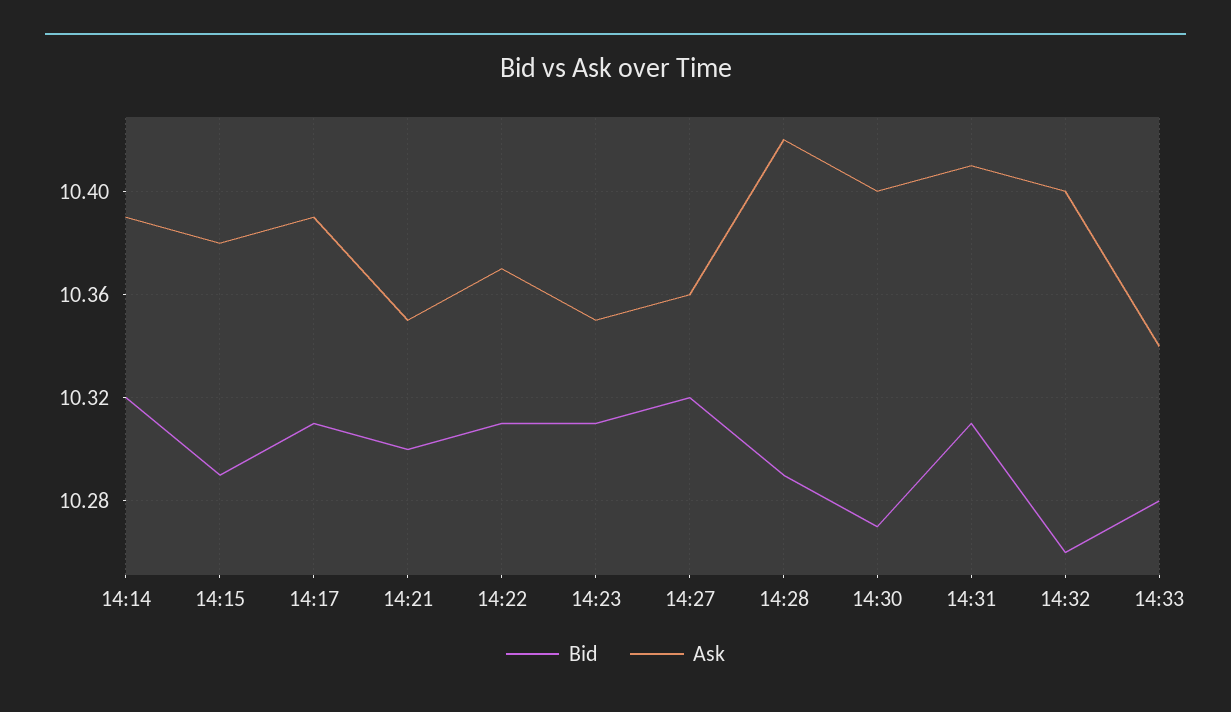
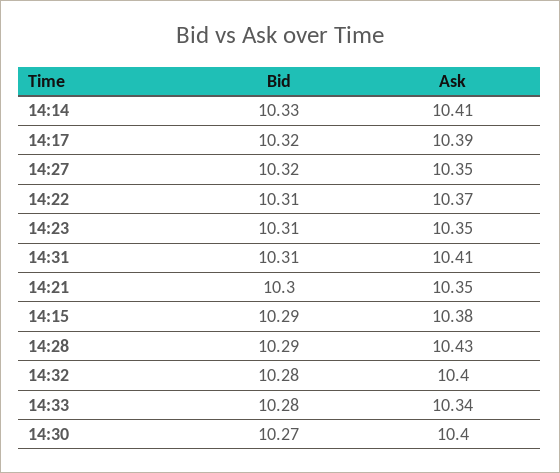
Bid, 14:14: 10.32 -> 10.33
Ask, 14:14: 10.39 -> 10.41
Bid, 14:17: 10.31 -> 10.32
Ask, 14:27: 10.36 -> 10.35
Ask, 14:28: 10.42 -> 10.43
Bid, 14:32: 10.26 -> 10.28

